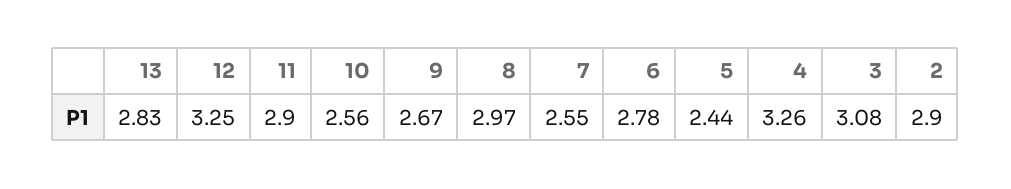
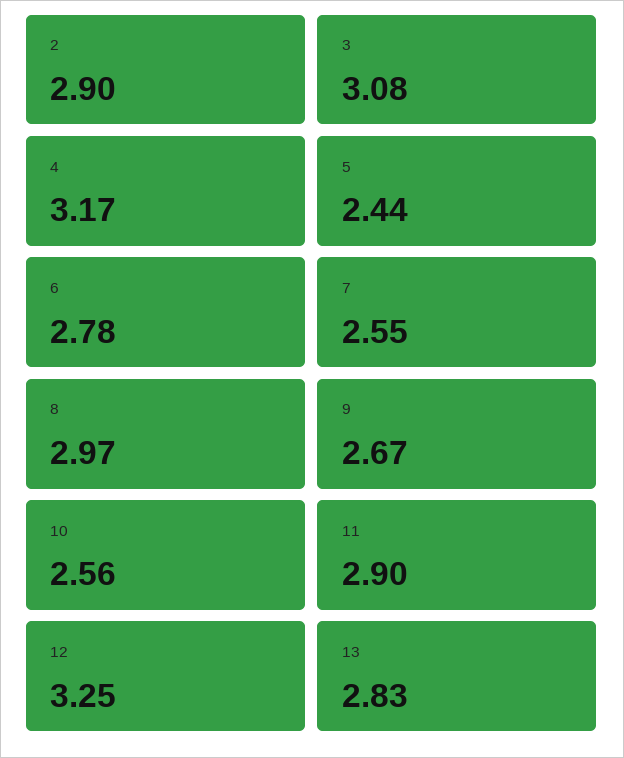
4: 3.26 -> 3.17

